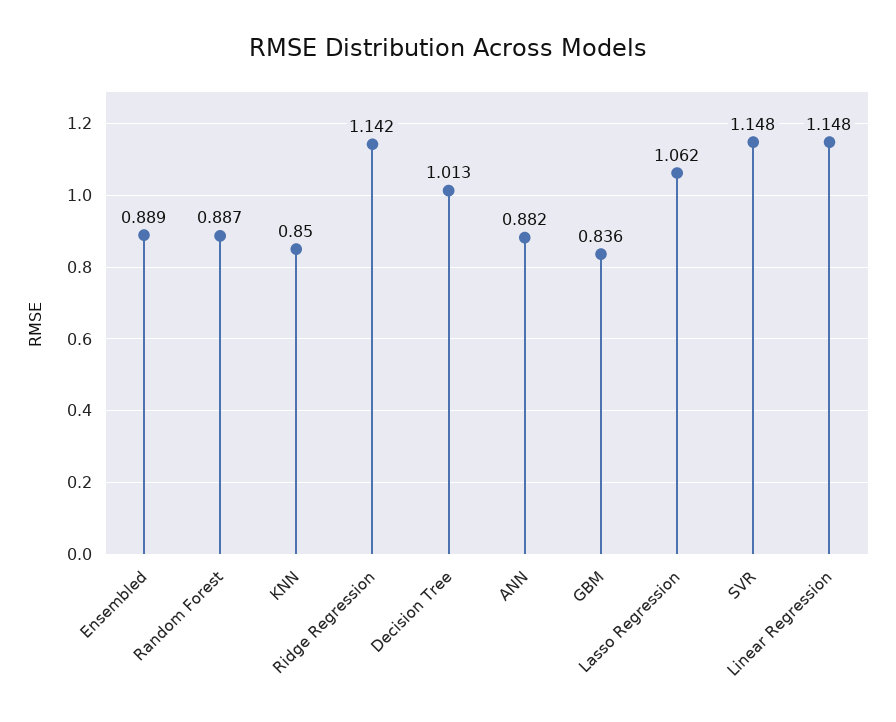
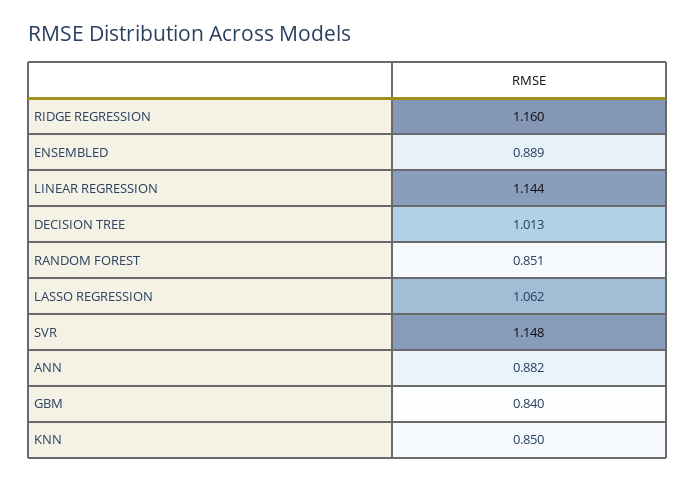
Random Forest: 0.887 -> 0.851
Ridge Regression: 1.142 -> 1.16
GBM: 0.836 -> 0.84
Linear Regression: 1.148 -> 1.144

